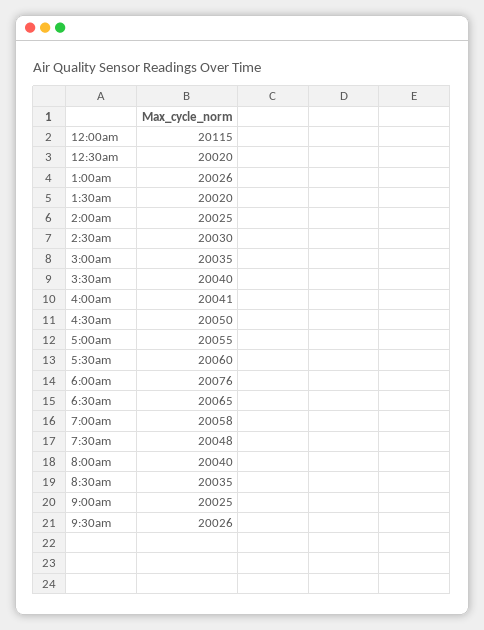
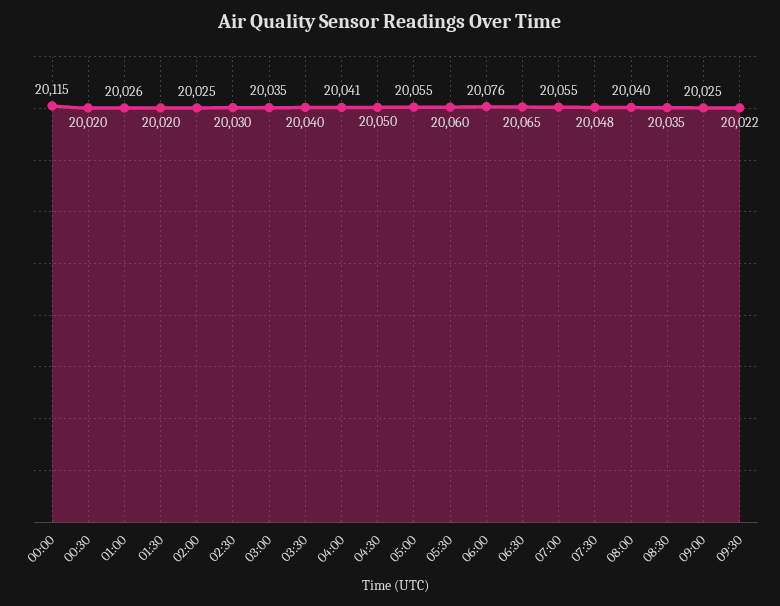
7:00am: 20058 -> 20055
9:30am: 20026 -> 20022

